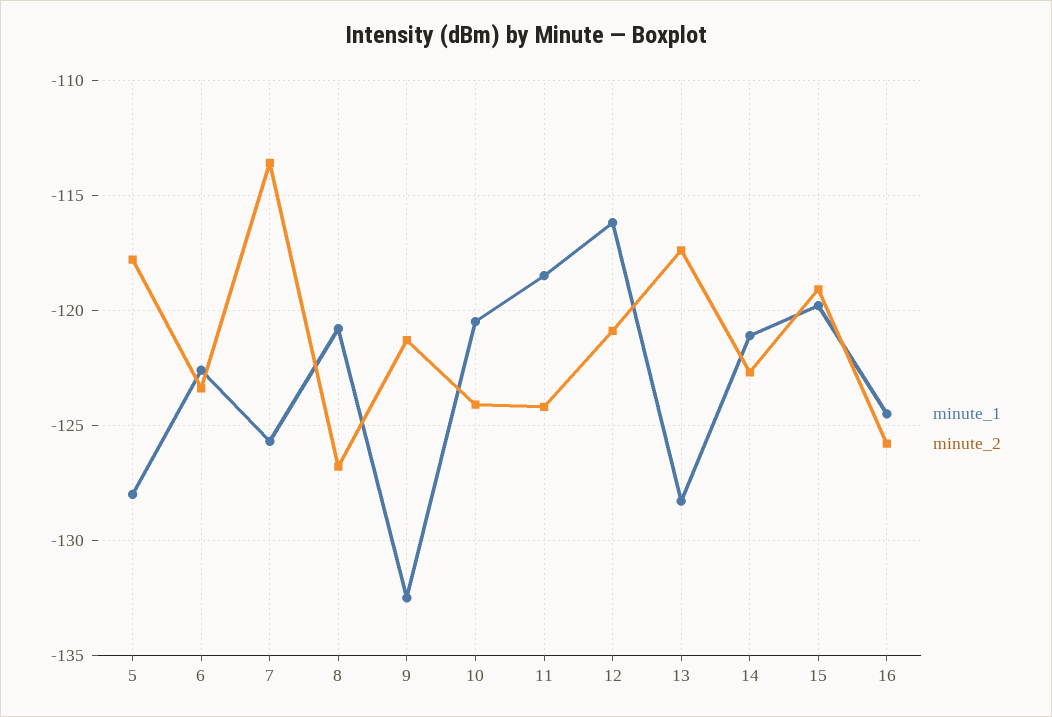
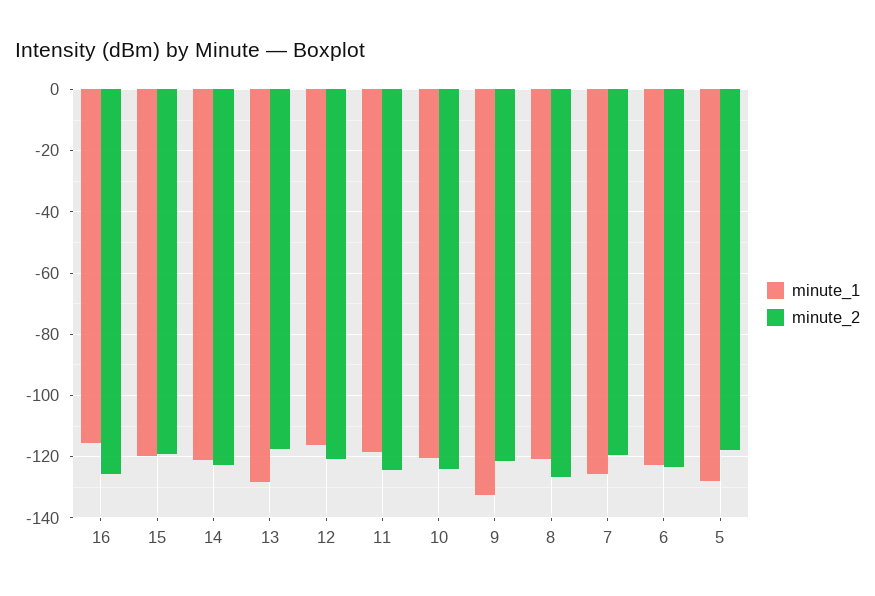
minute_2, 7: -113.5 -> -120
minute_1, 16: -124.5 -> -116

